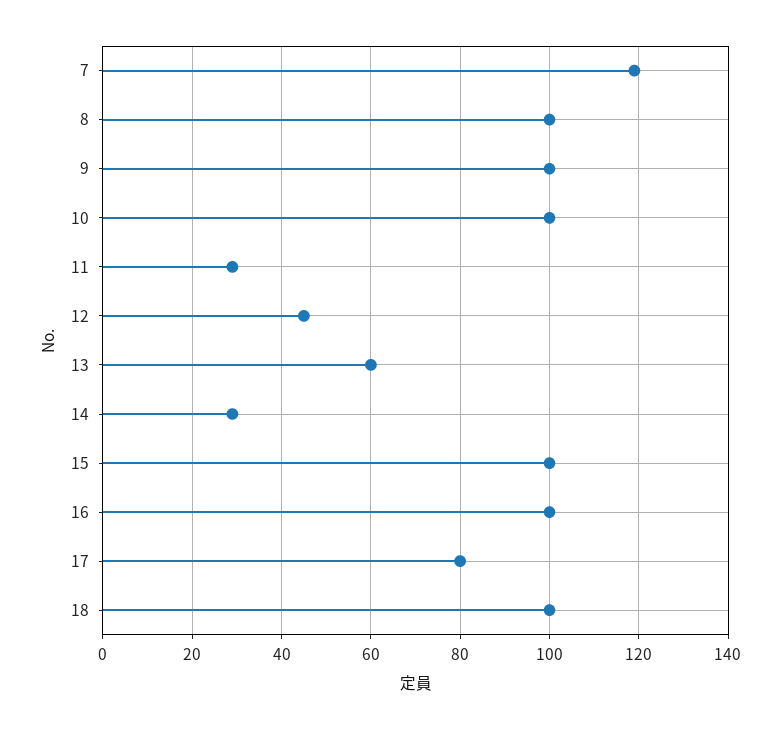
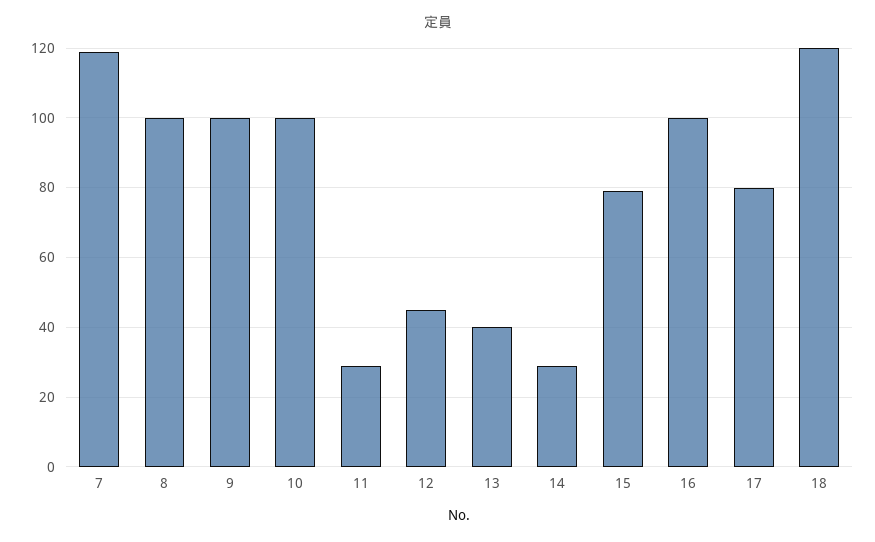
13: 60 -> 40
15: 100 -> 80
18: 100 -> 120

